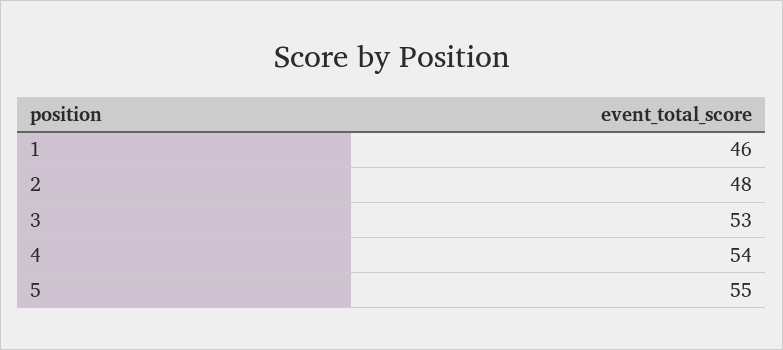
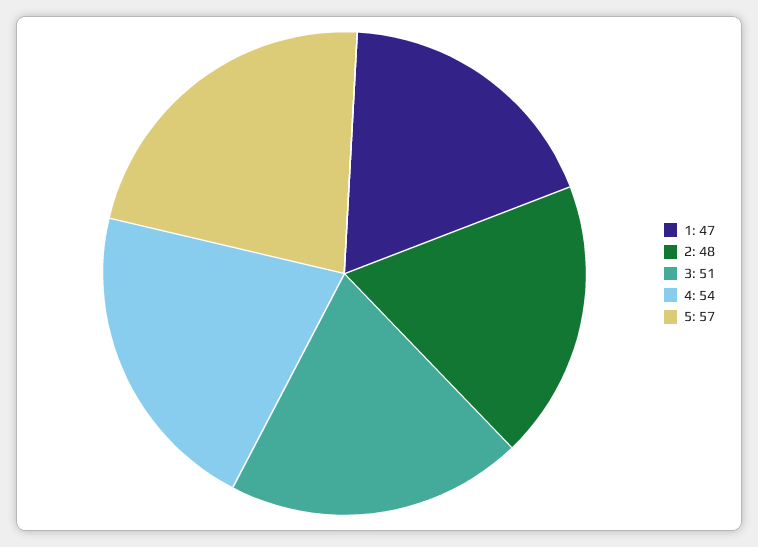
1: 46 -> 47
3: 53 -> 51
5: 55 -> 57

